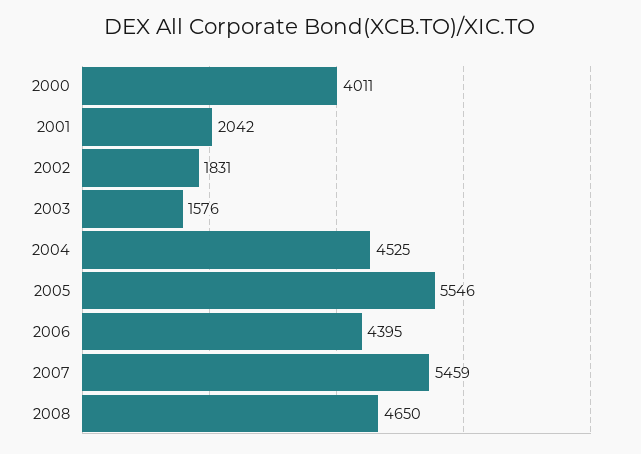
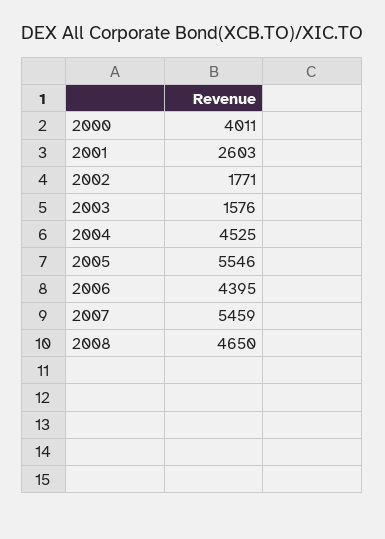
2001: 2042 -> 2603
2002: 1831 -> 1771

